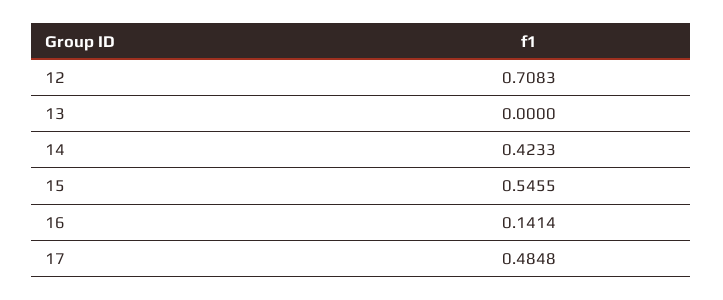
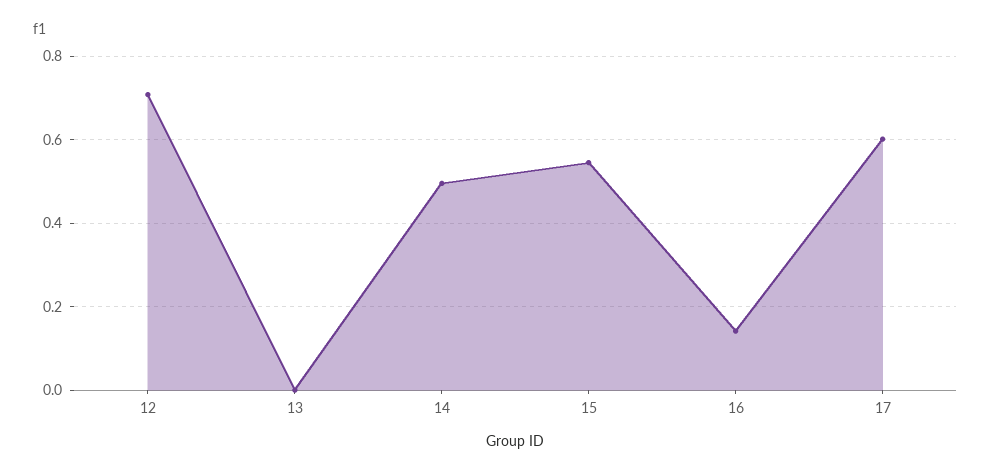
14: 0.4233 -> 0.5
17: 0.4848 -> 0.6

